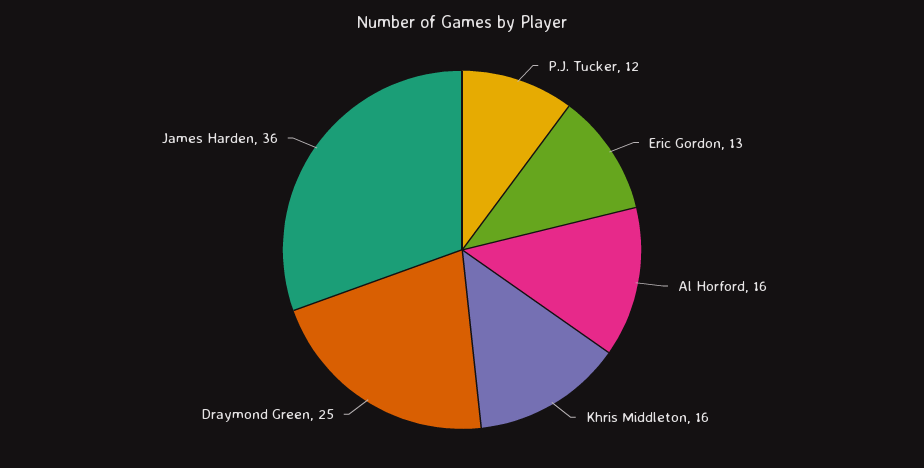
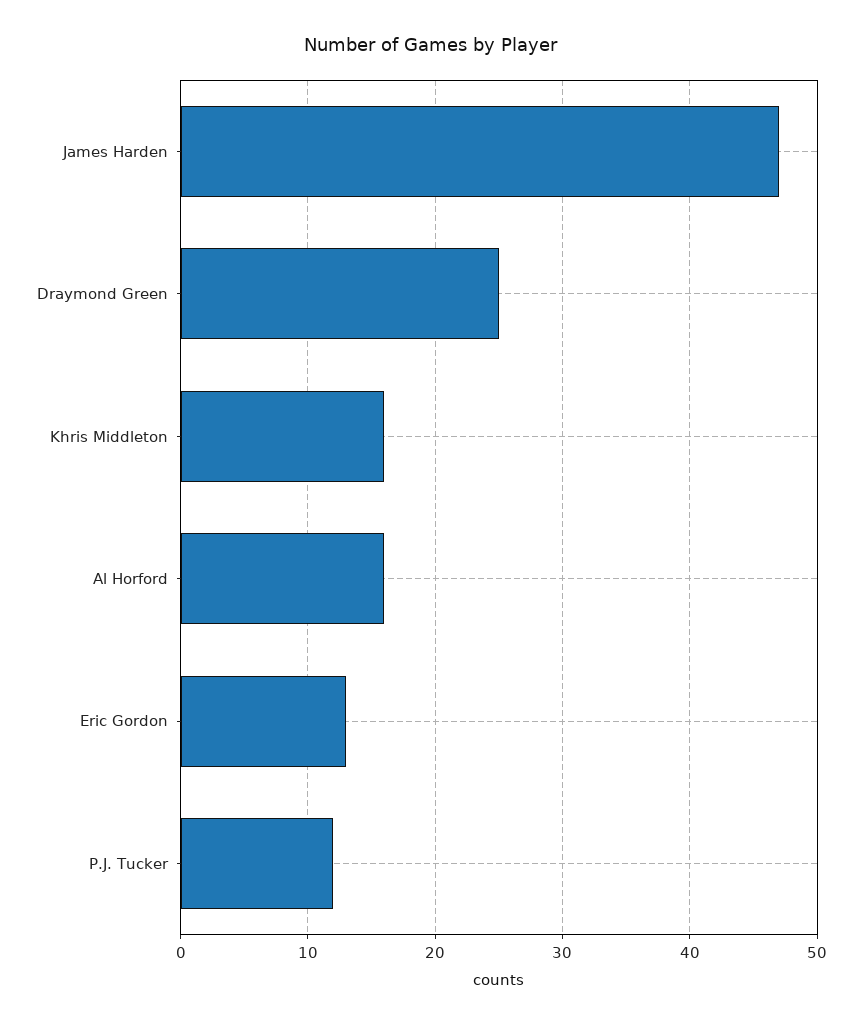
James Harden: 36 -> 47

